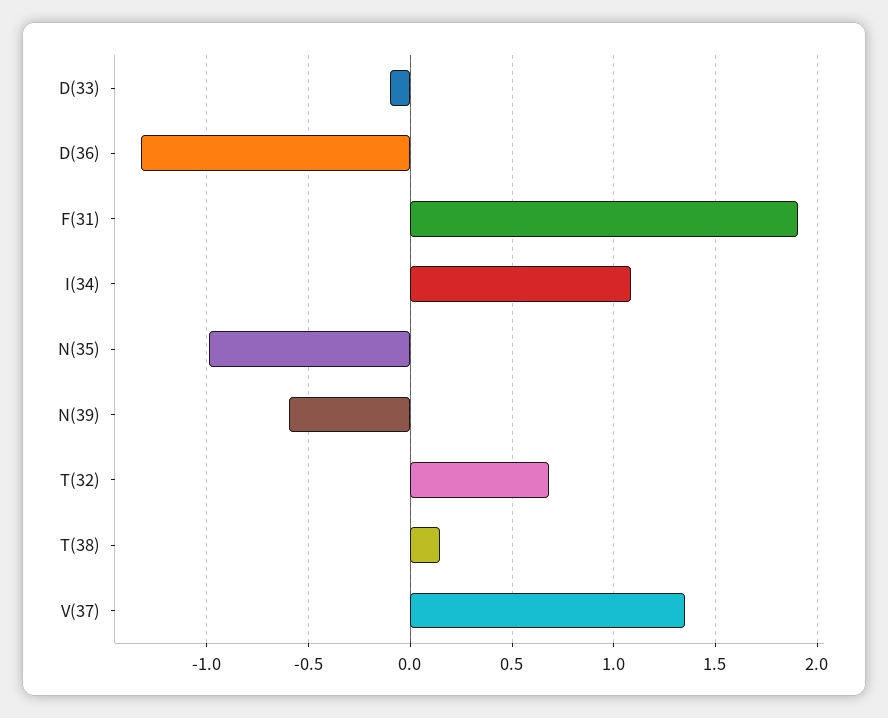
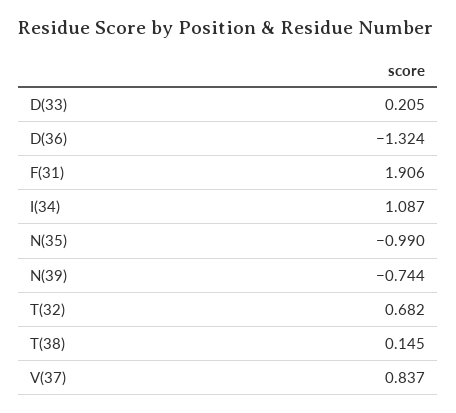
D(33): -0.1 -> 0.205
N(39): -0.6 -> -0.744
V(37): 1.35 -> 0.837

